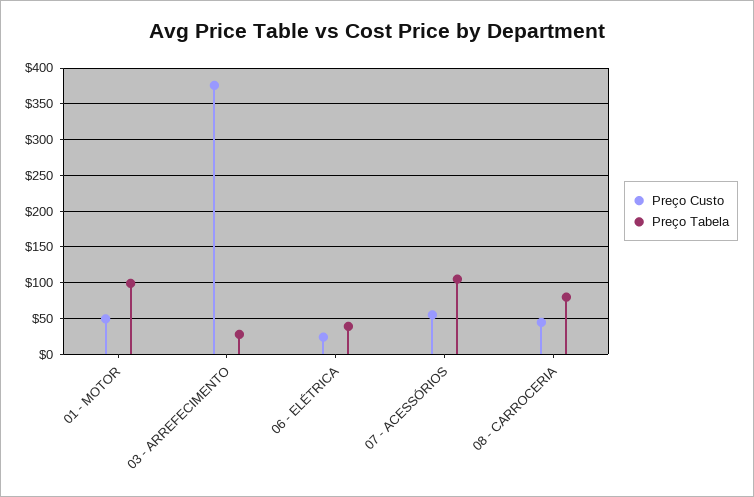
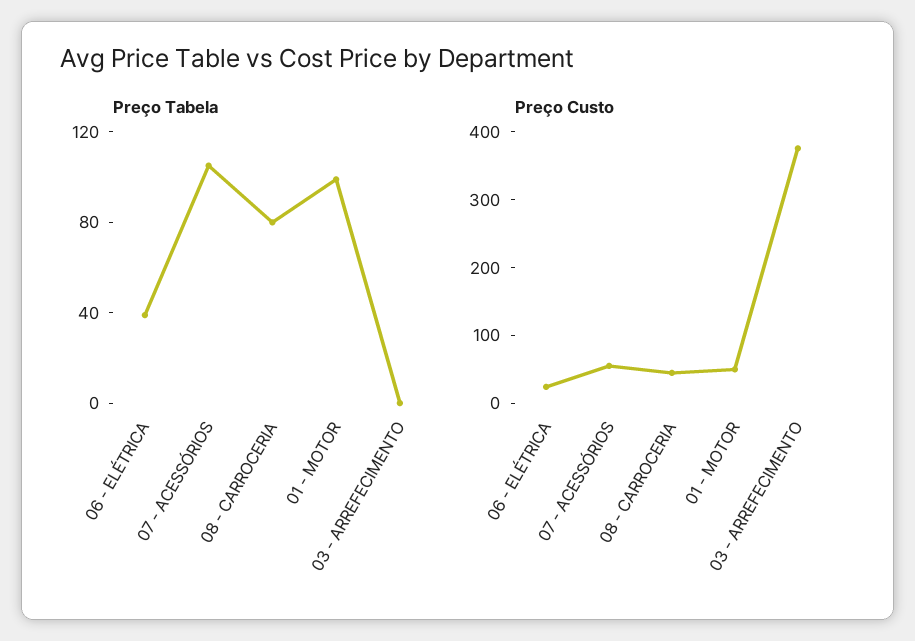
Preço Tabela, 03 - ARREFECIMENTO: 30 -> 0

